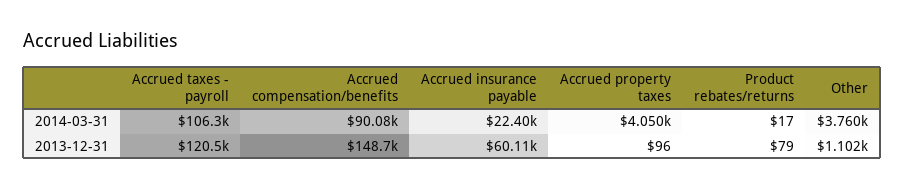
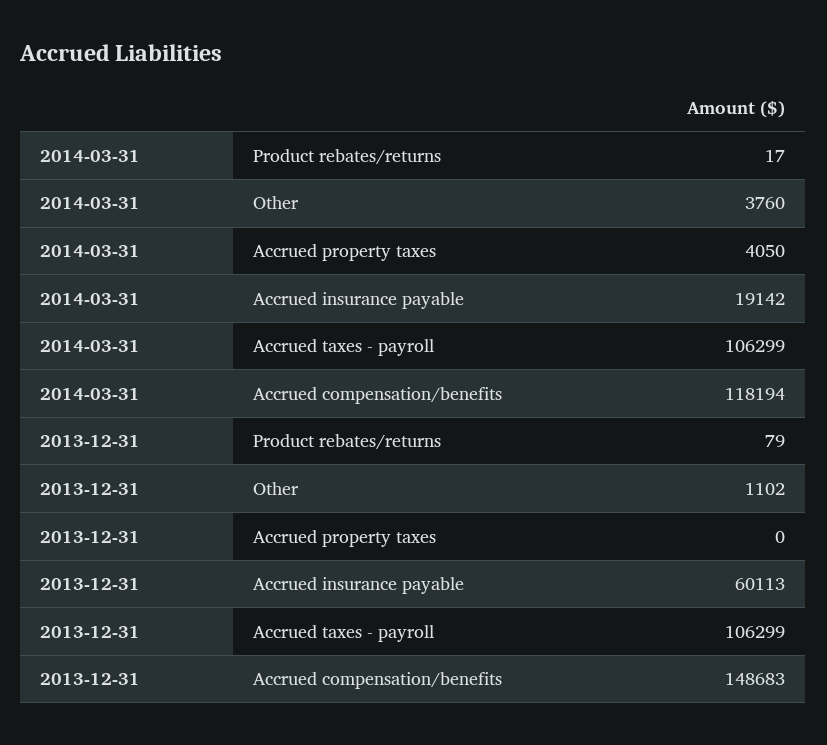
Accrued compensation/benefits, 2014-03-31: 90080 -> 118194
Accrued insurance payable, 2014-03-31: 22400 -> 19142
Accrued taxes - payroll, 2013-12-31: 120500 -> 106299
Accrued property taxes, 2013-12-31: 96 -> 0

